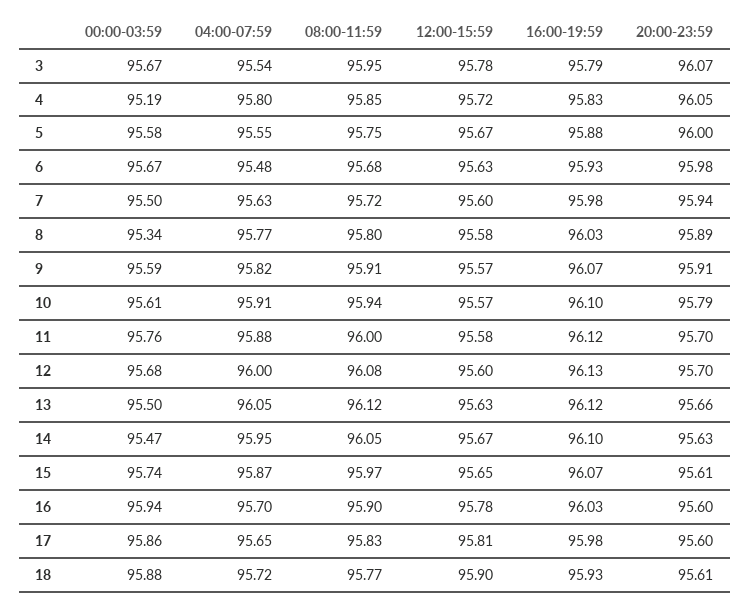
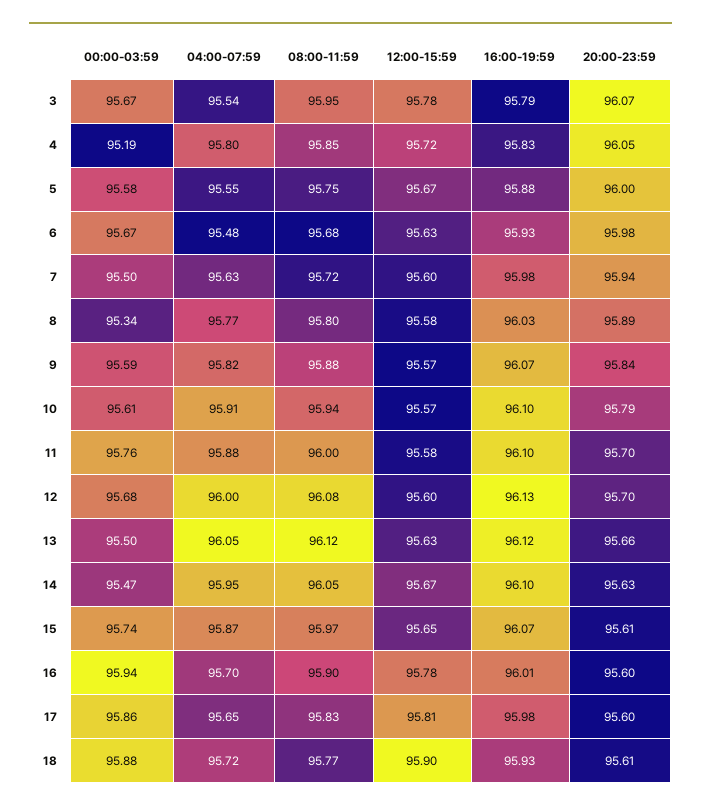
08:00-11:59, 9: 95.91 -> 95.88
20:00-23:59, 9: 95.91 -> 95.84
16:00-19:59, 11: 96.12 -> 96.1
16:00-19:59, 16: 96.03 -> 96.01

